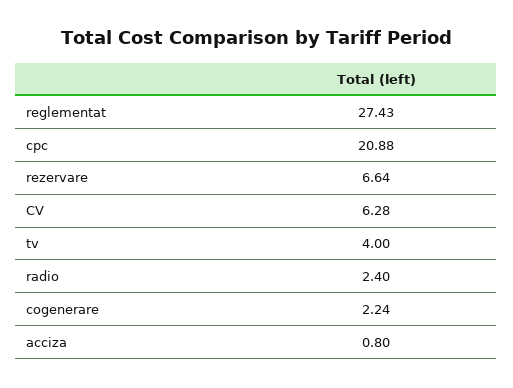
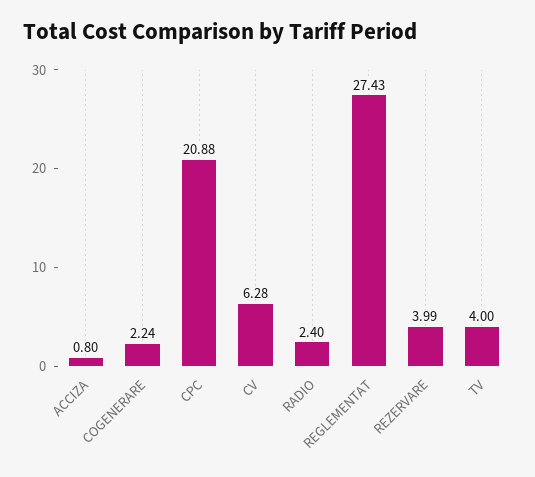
rezervare: 6.64 -> 3.99

